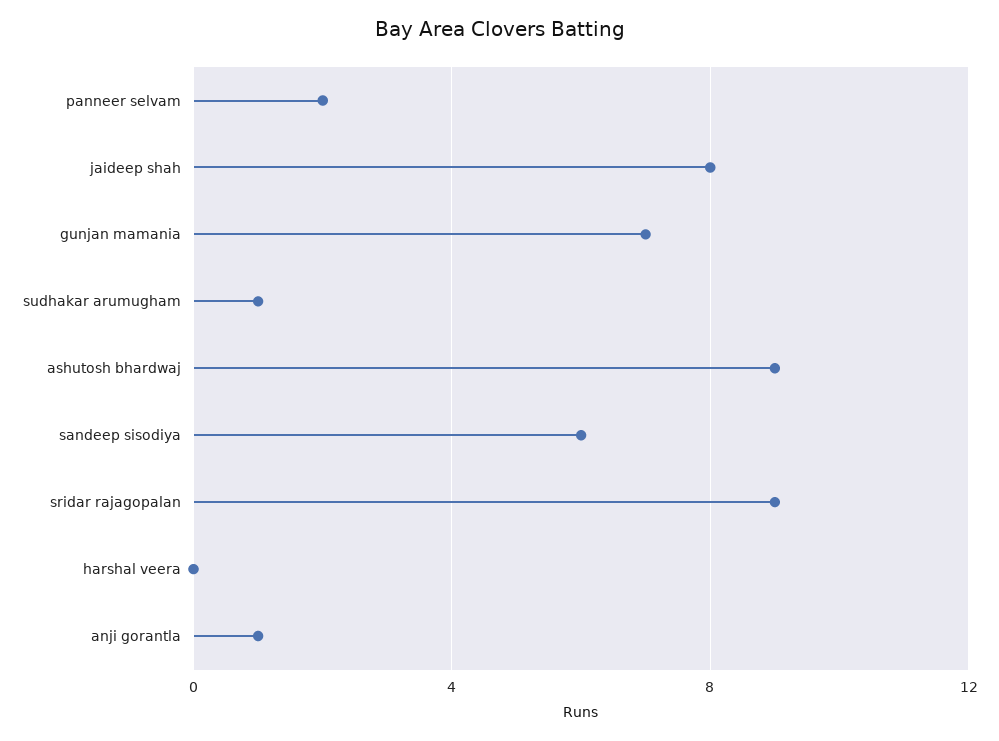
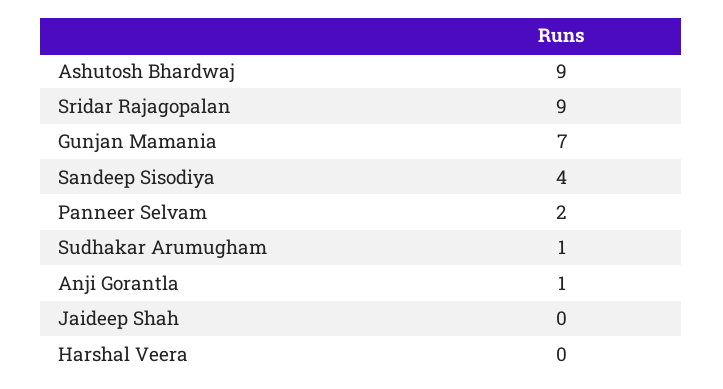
jaideep shah: 8 -> 0
sandeep sisodiya: 6 -> 4

